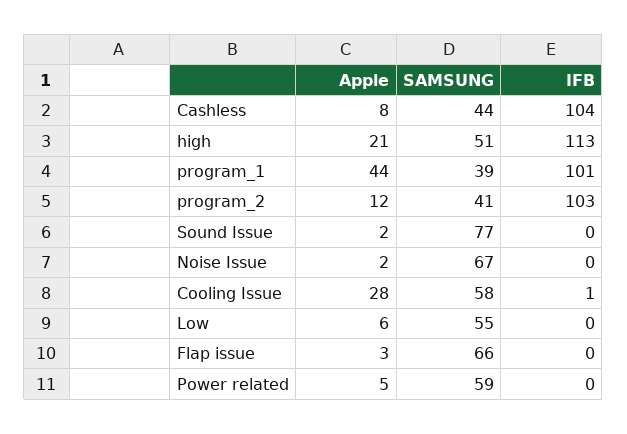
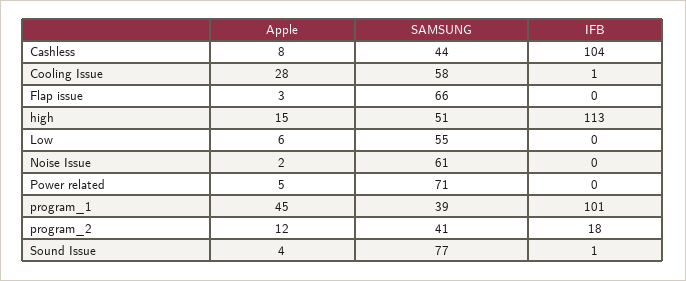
Apple, high: 21 -> 15
Apple, program_1: 44 -> 45
IFB, program_2: 103 -> 18
Apple, Sound Issue: 2 -> 4
IFB, Sound Issue: 0 -> 1
SAMSUNG, Noise Issue: 67 -> 61
SAMSUNG, Power related: 59 -> 71

